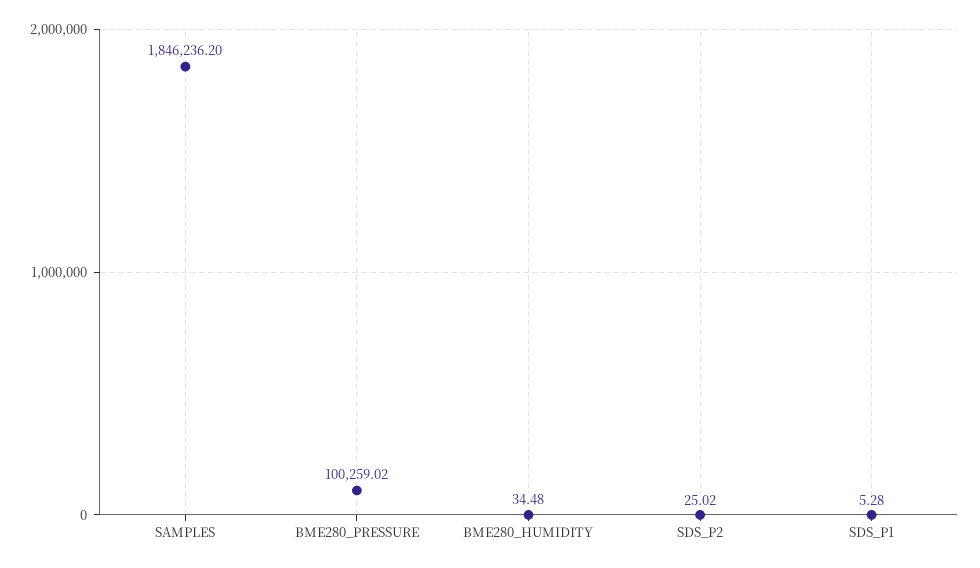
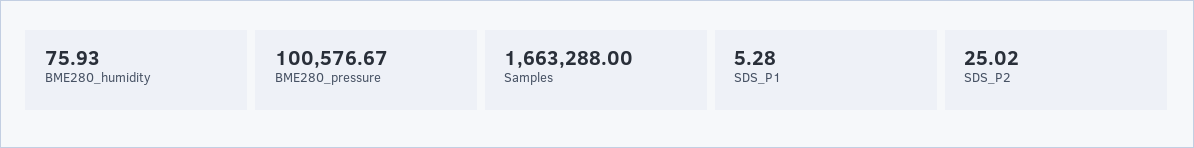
SAMPLES: 1846236.2 -> 1663288
BME280_PRESSURE: 100259.02 -> 100576.67
BME280_HUMIDITY: 34.48 -> 75.93

